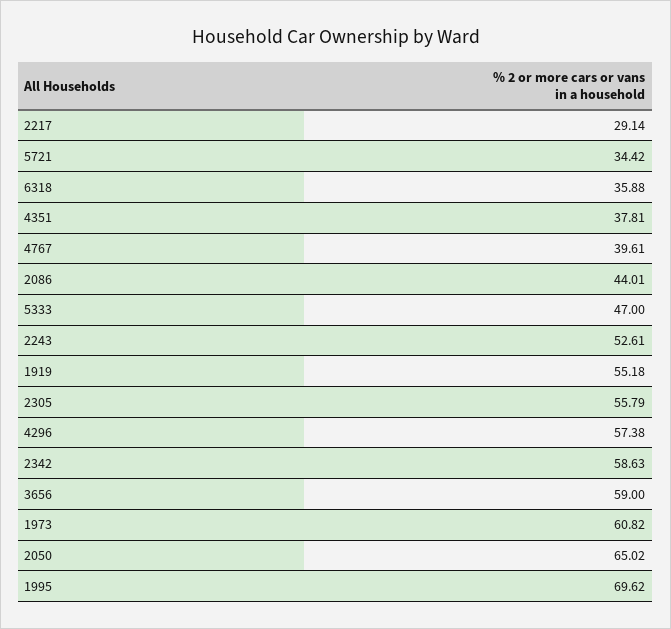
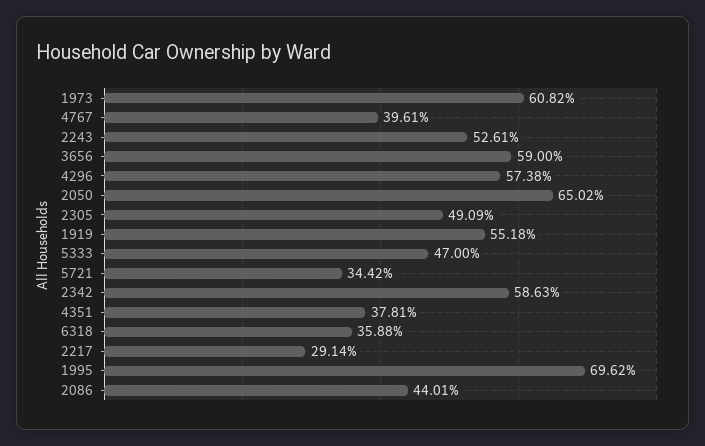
2305: 55.79 -> 49.09

